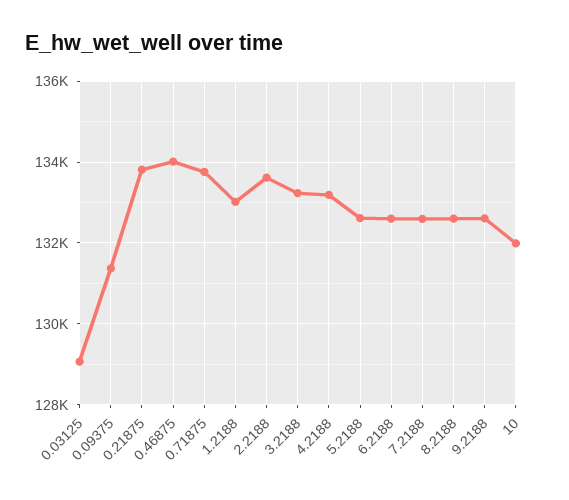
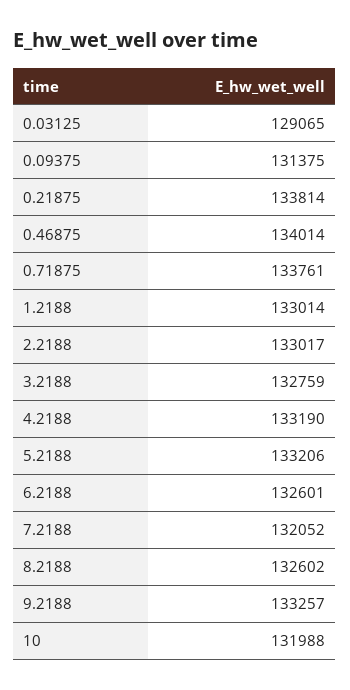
2.2188: 133600 -> 133017
3.2188: 133200 -> 132759
5.2188: 132600 -> 133206
7.2188: 132600 -> 132052
9.2188: 132600 -> 133257

